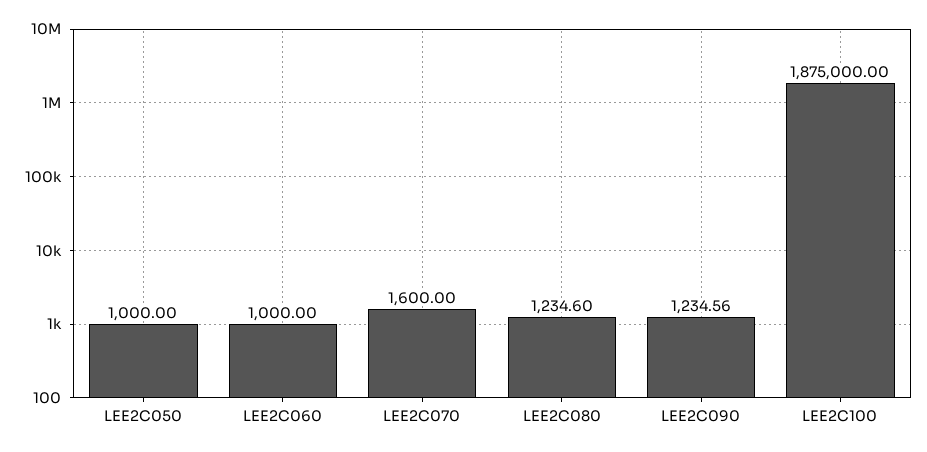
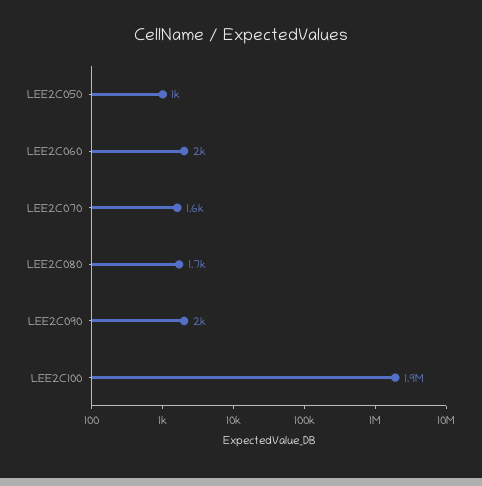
LEE2C060: 1000 -> 2000
LEE2C080: 1234.6 -> 1700
LEE2C090: 1234.56 -> 2000

